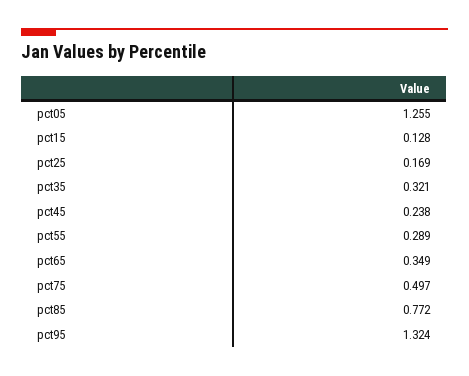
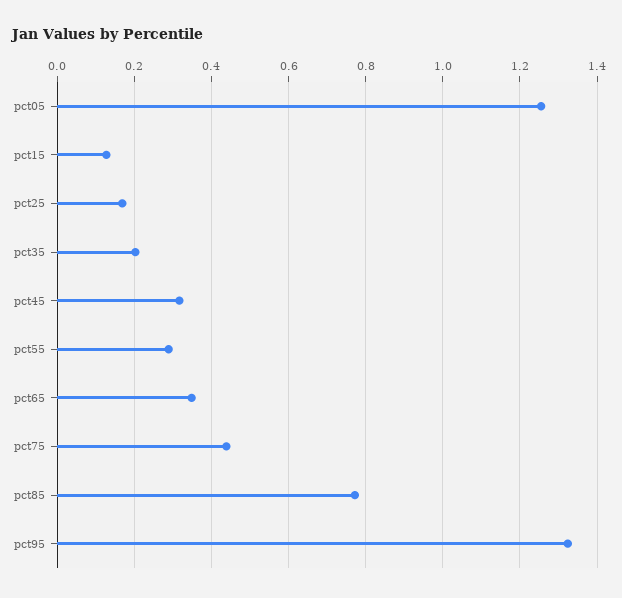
pct35: 0.321 -> 0.2
pct45: 0.238 -> 0.32
pct75: 0.497 -> 0.44

